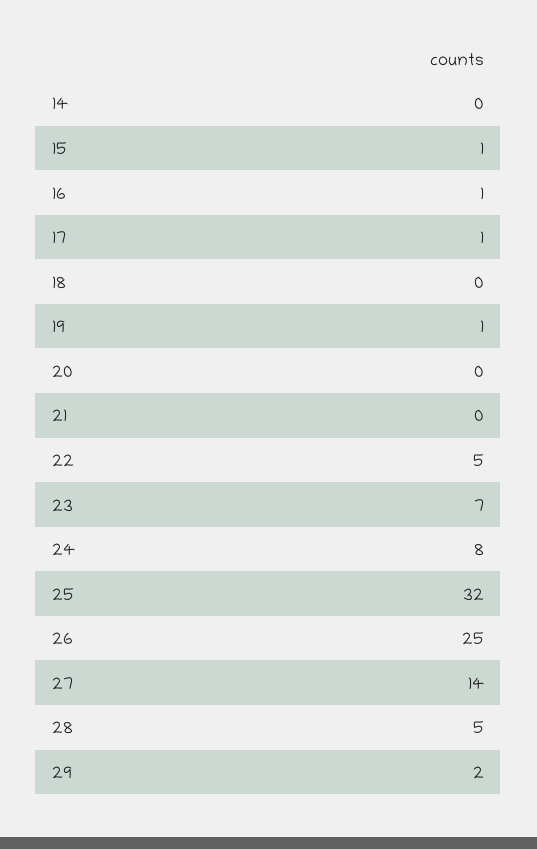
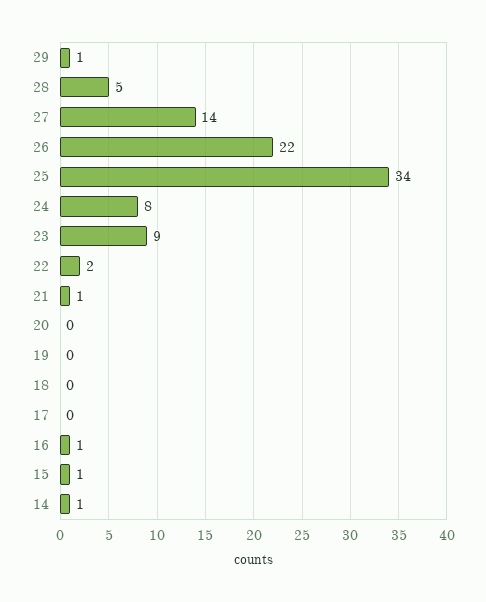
14: 0 -> 1
17: 1 -> 0
19: 1 -> 0
21: 0 -> 1
22: 5 -> 2
23: 7 -> 9
25: 32 -> 34
26: 25 -> 22
29: 2 -> 1

